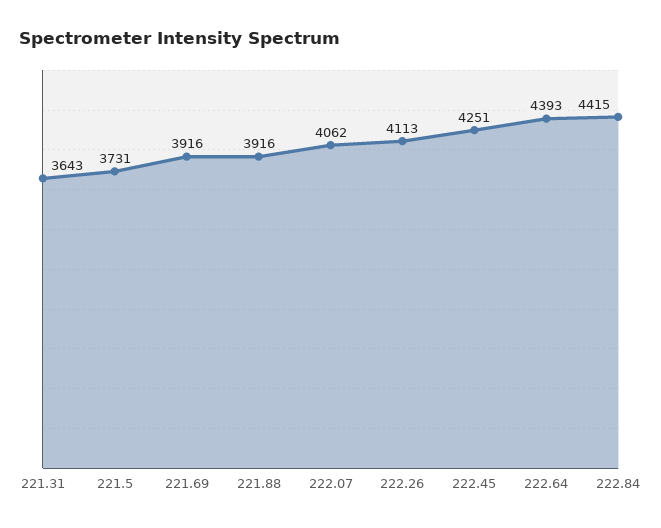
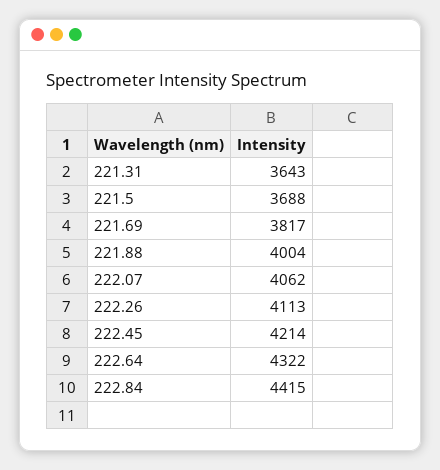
221.5: 3731 -> 3688
221.69: 3916 -> 3817
221.88: 3916 -> 4004
222.45: 4251 -> 4214
222.64: 4393 -> 4322

